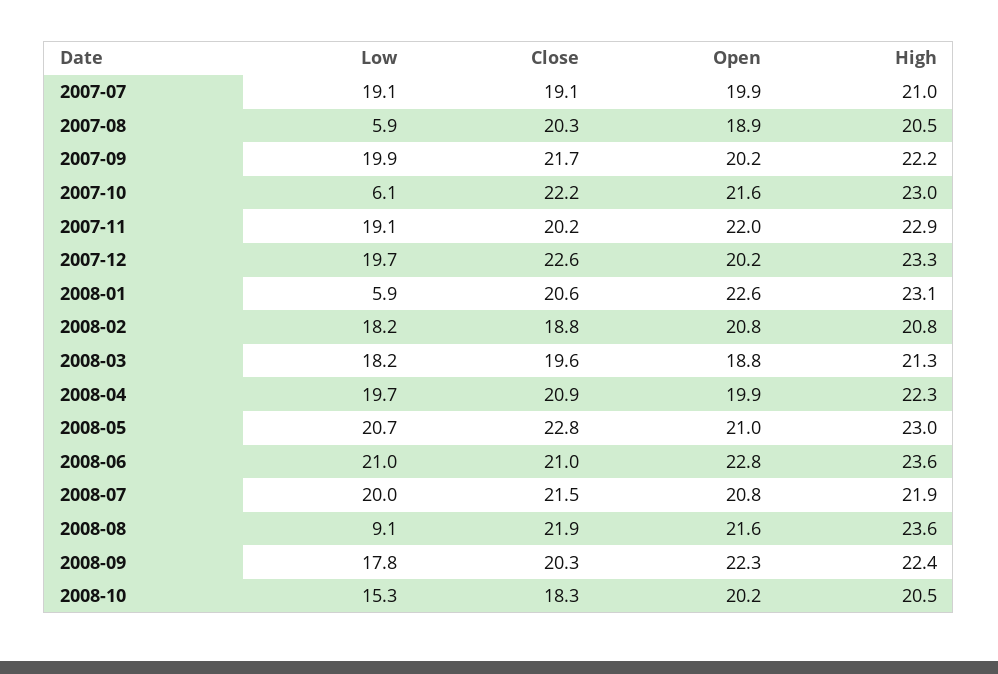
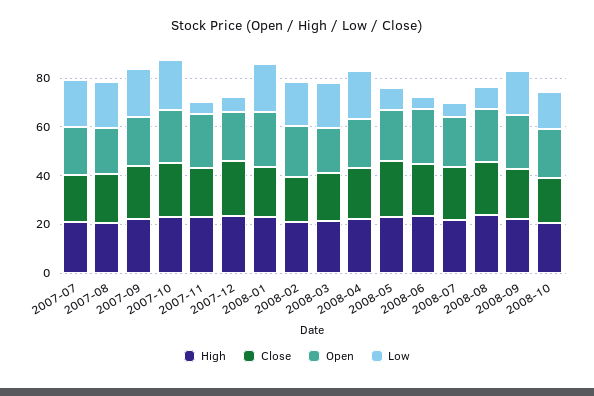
Low, 2007-08: 5.9 -> 20
Low, 2007-10: 6.1 -> 20
Low, 2007-11: 19.1 -> 5
Low, 2007-12: 19.7 -> 5
Low, 2008-01: 5.9 -> 20
Low, 2008-05: 20.7 -> 10
Low, 2008-06: 21 -> 5
Low, 2008-07: 20 -> 5

